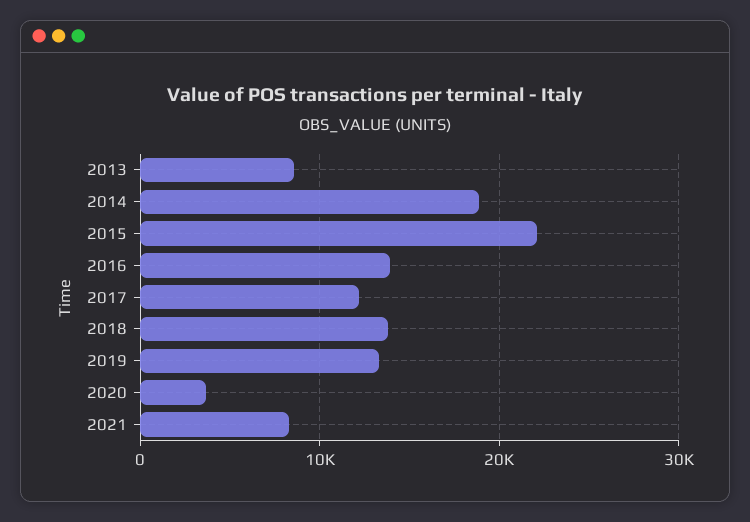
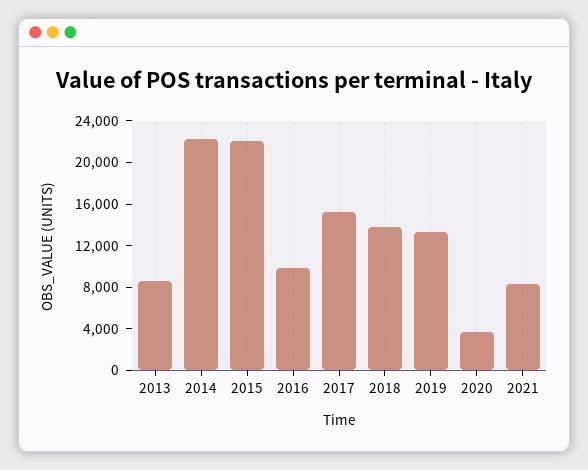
2014: 19000 -> 22000
2016: 14000 -> 10000
2017: 12000 -> 15000

